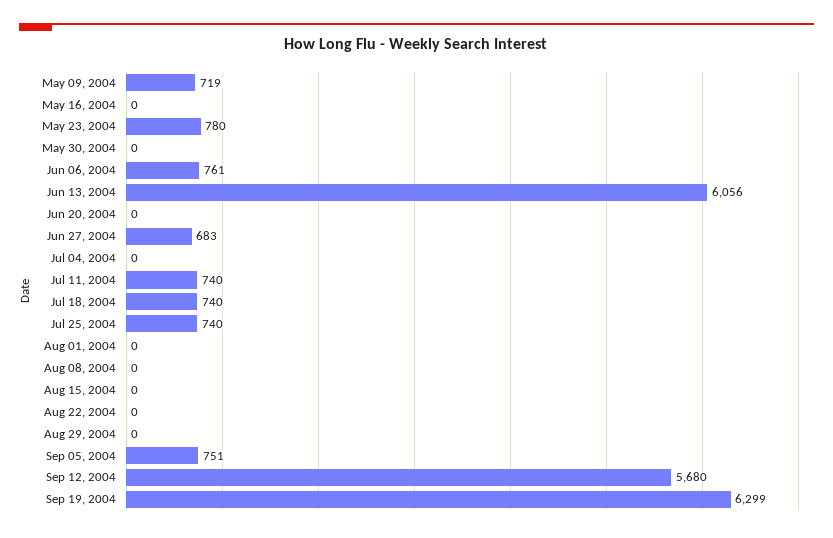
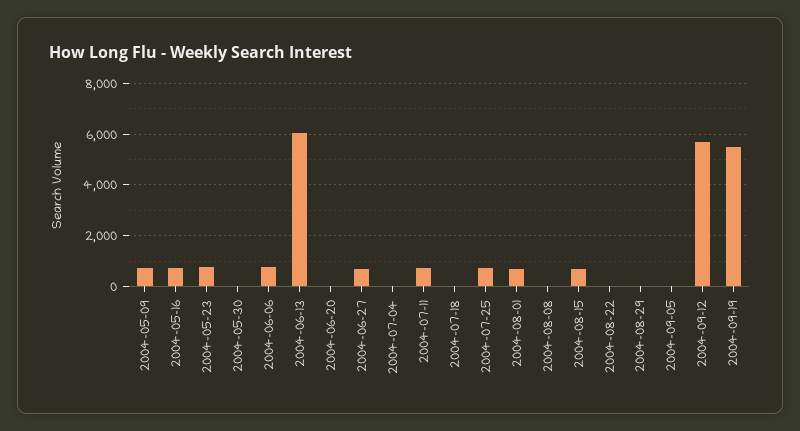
May 16, 2004: 0 -> 750
Jul 18, 2004: 740 -> 0
Aug 01, 2004: 0 -> 750
Aug 15, 2004: 0 -> 750
Sep 05, 2004: 751 -> 0
Sep 19, 2004: 6299 -> 5500

